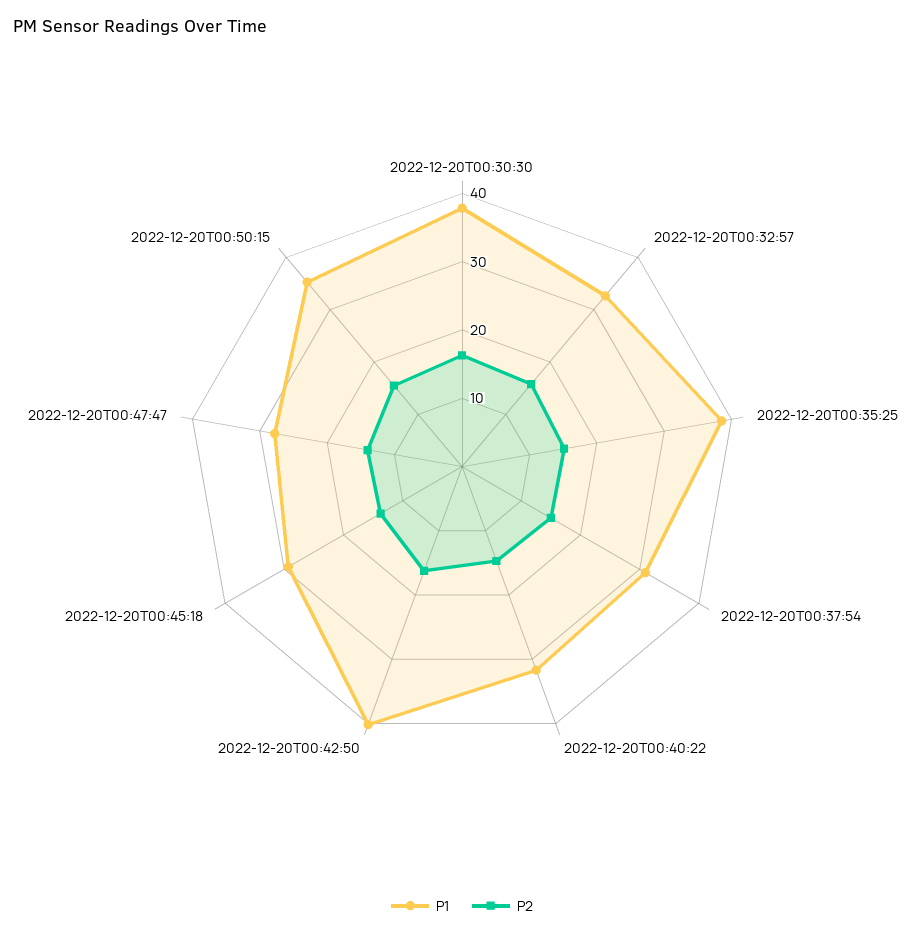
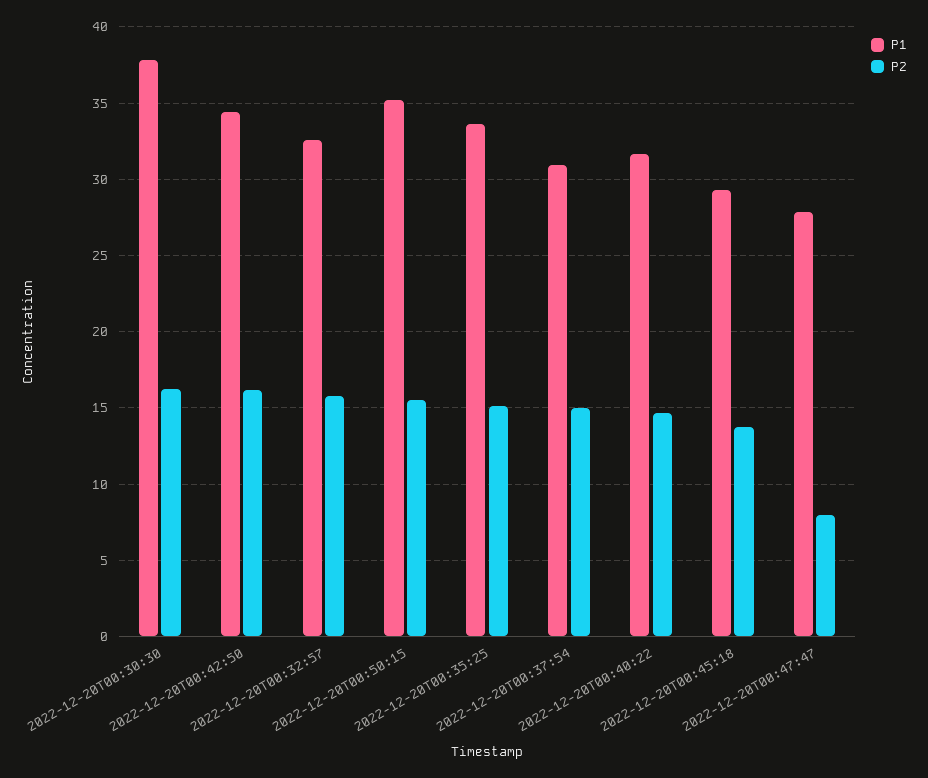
P1, 2022-12-20T00:35:25: 38 -> 33.5
P1, 2022-12-20T00:42:50: 40 -> 34.5
P2, 2022-12-20T00:47:47: 14 -> 8

